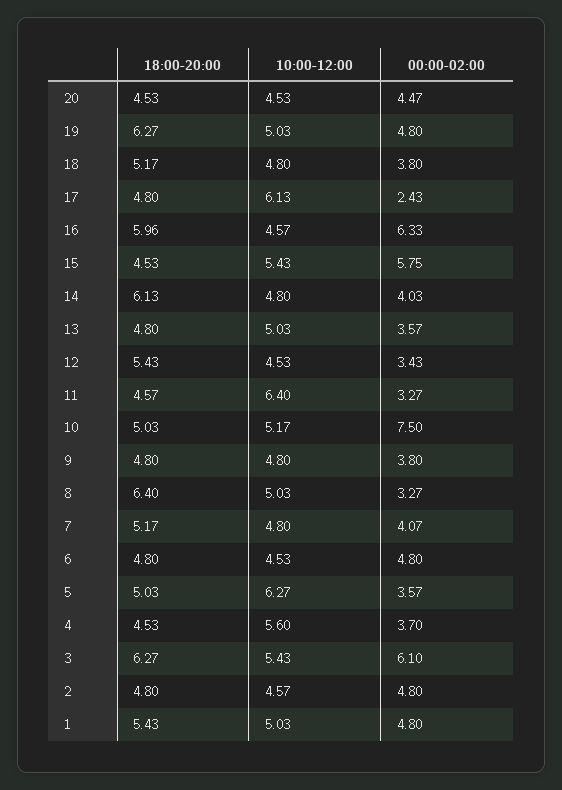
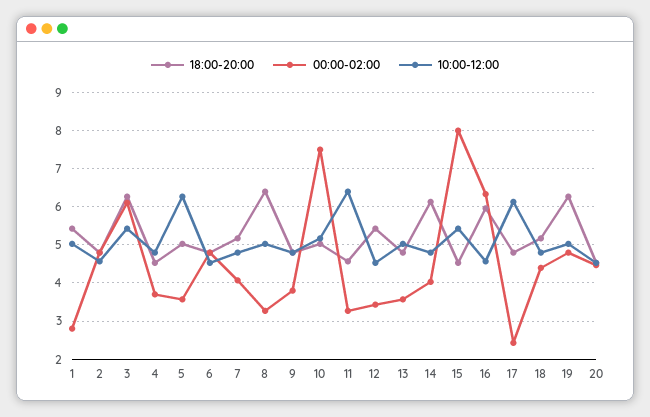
00:00-02:00, 18: 3.8 -> 4.4
00:00-02:00, 15: 5.75 -> 8
10:00-12:00, 4: 5.6 -> 4.8
00:00-02:00, 1: 4.8 -> 2.8

